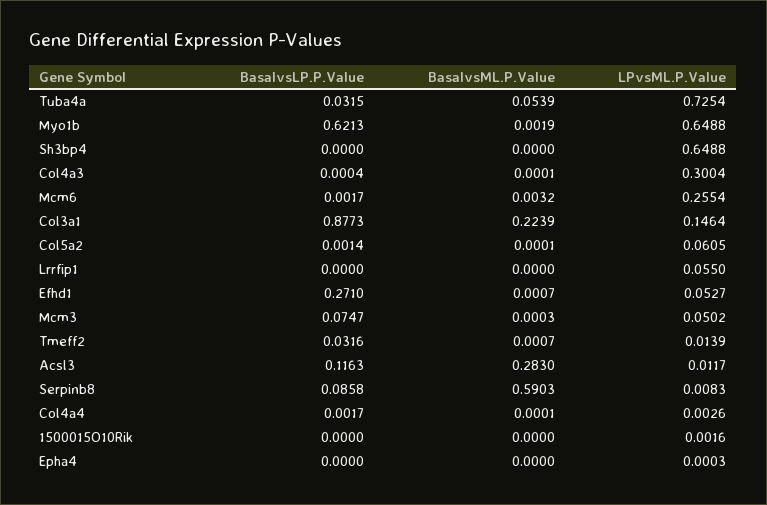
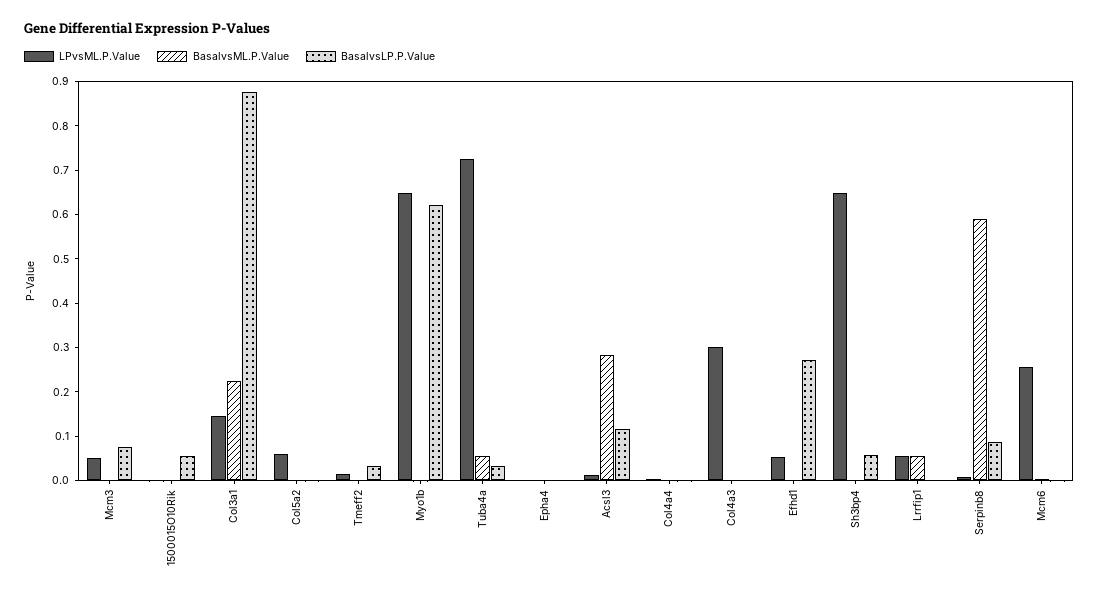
BasalvsLP.P.Value, Sh3bp4: 0 -> 0.06
BasalvsML.P.Value, Lrrfip1: 0 -> 0.06
BasalvsLP.P.Value, 1500015O10Rik: 0 -> 0.06

